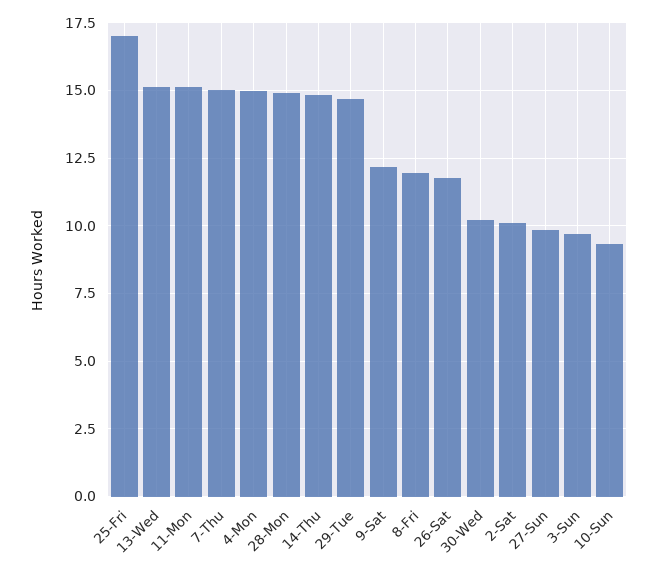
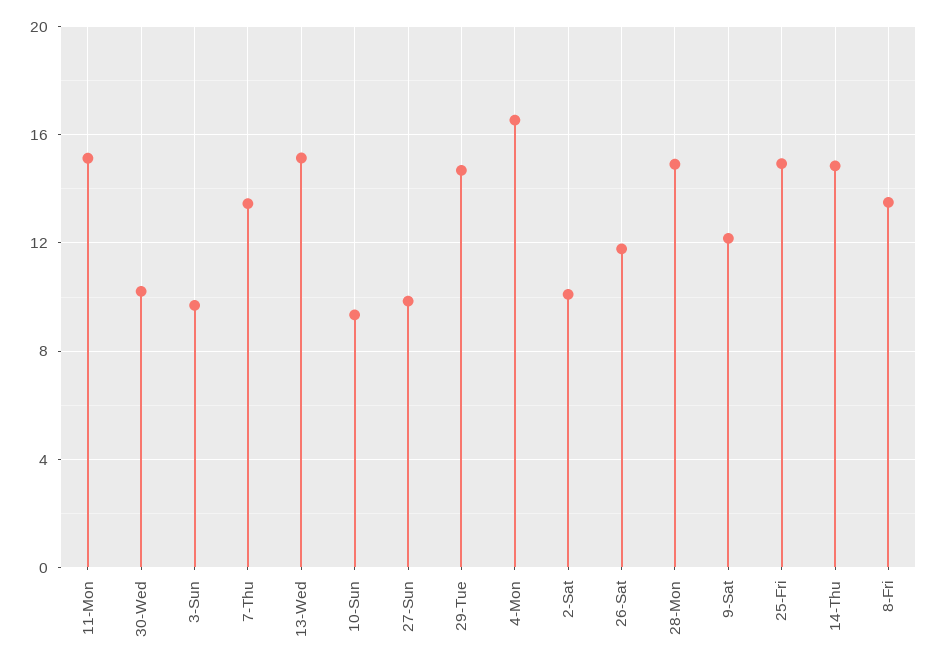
25-Fri: 17 -> 15
7-Thu: 15 -> 13.5
4-Mon: 15 -> 16.5
8-Fri: 12 -> 13.5

